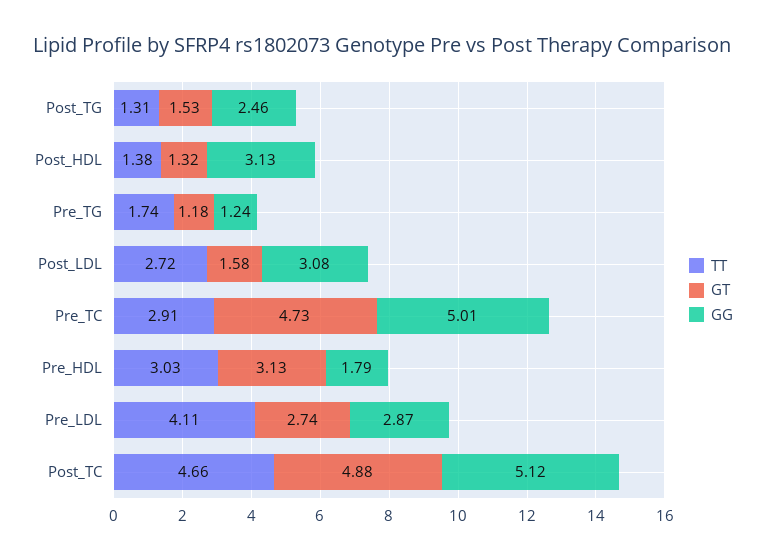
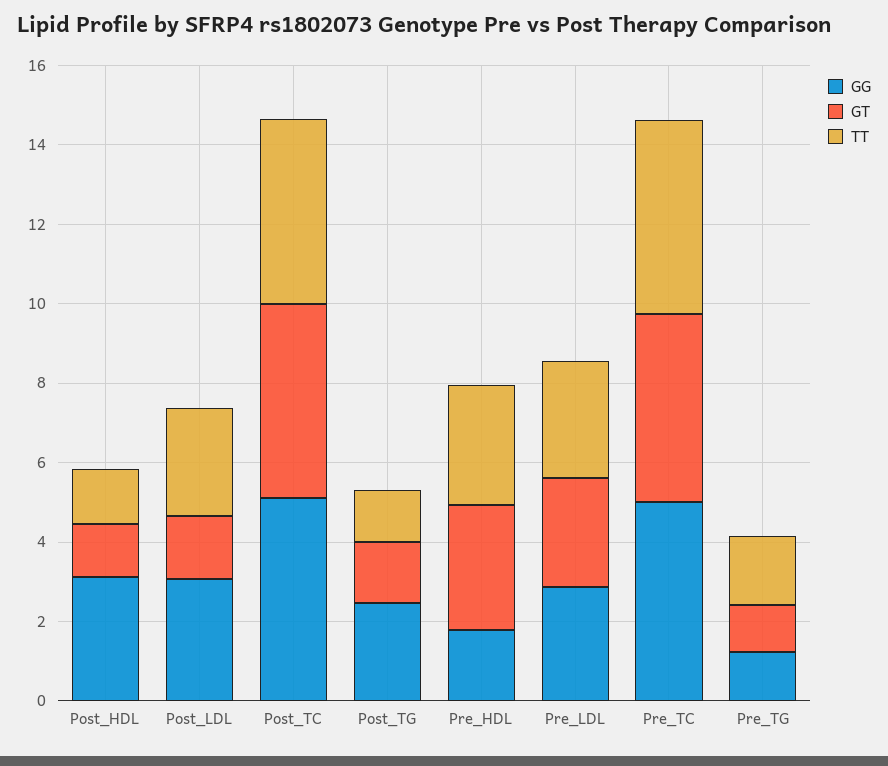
TT, Pre_TC: 2.91 -> 5
TT, Pre_LDL: 4.11 -> 3

